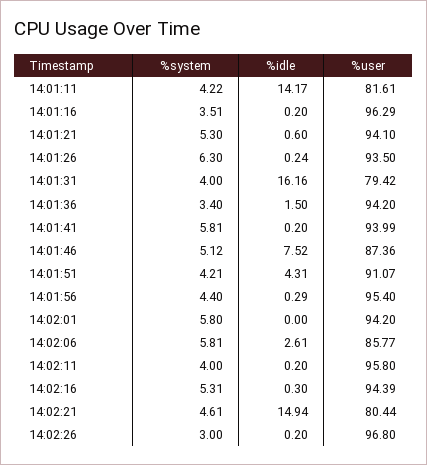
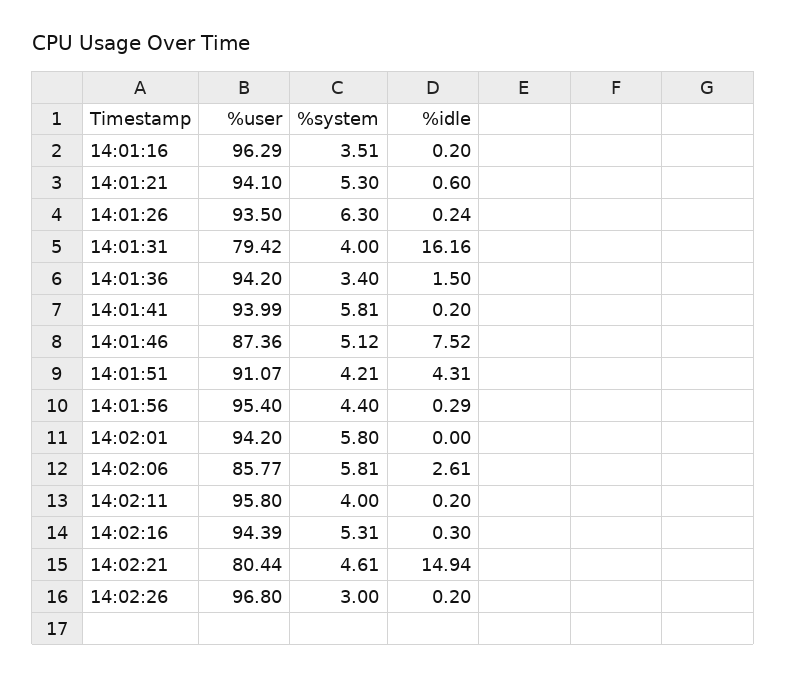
%system, 14:01:11: 4.22 -> none
%idle, 14:01:11: 14.17 -> none
%user, 14:01:11: 81.61 -> none

